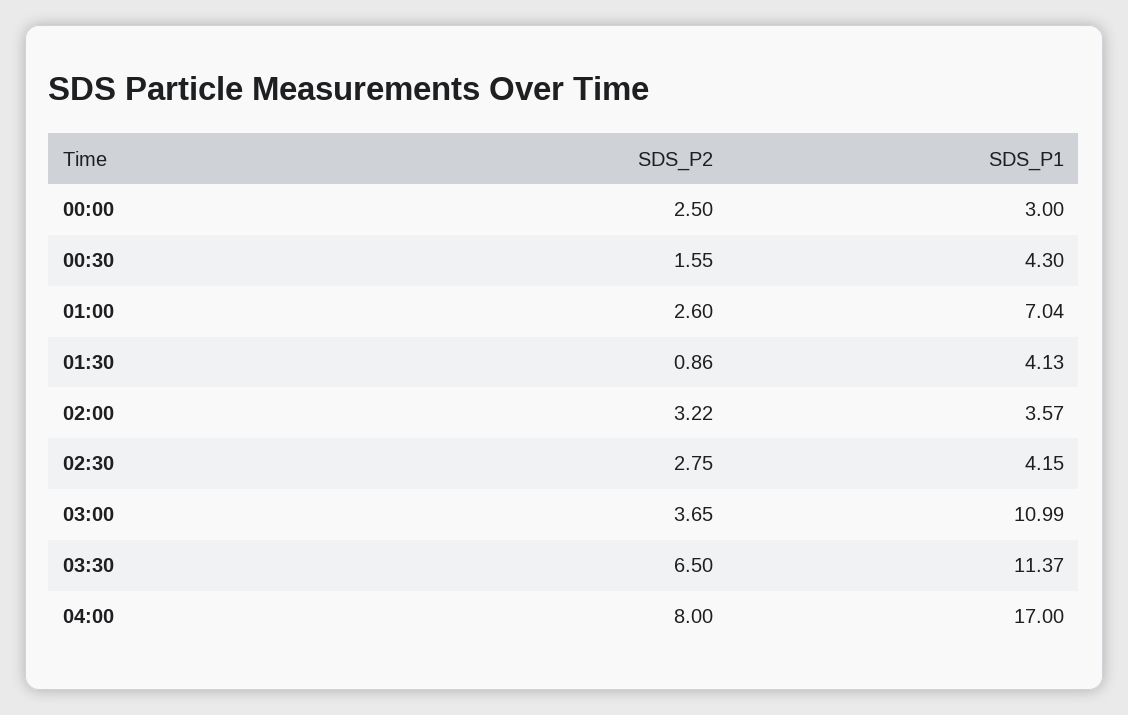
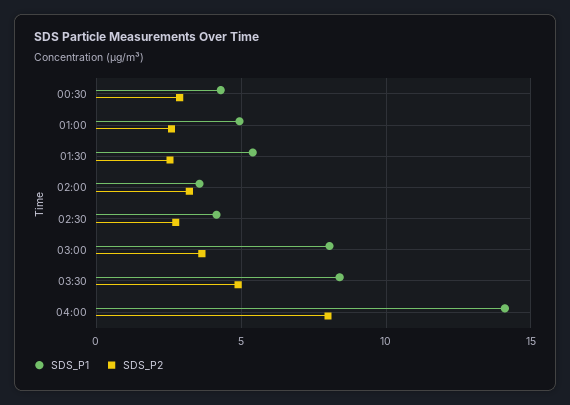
SDS_P2, 00:00: 2.5 -> none
SDS_P1, 00:00: 3 -> none
SDS_P2, 00:30: 1.55 -> 3
SDS_P1, 01:00: 7.04 -> 5
SDS_P2, 01:30: 0.86 -> 2.5
SDS_P1, 01:30: 4.13 -> 5.5
SDS_P1, 03:00: 10.99 -> 8
SDS_P2, 03:30: 6.5 -> 5
SDS_P1, 03:30: 11.37 -> 8.5
SDS_P1, 04:00: 17 -> 14

